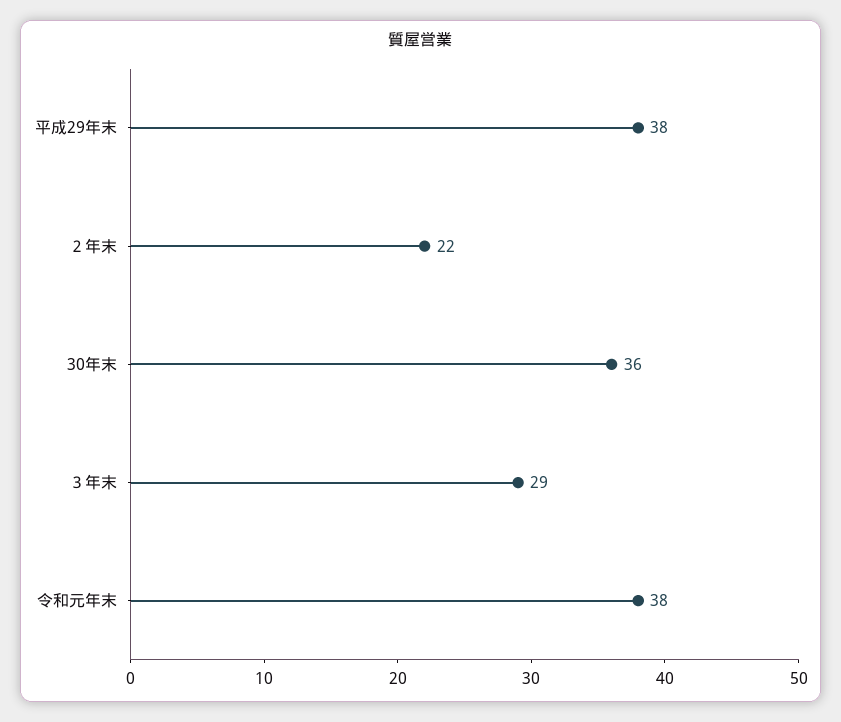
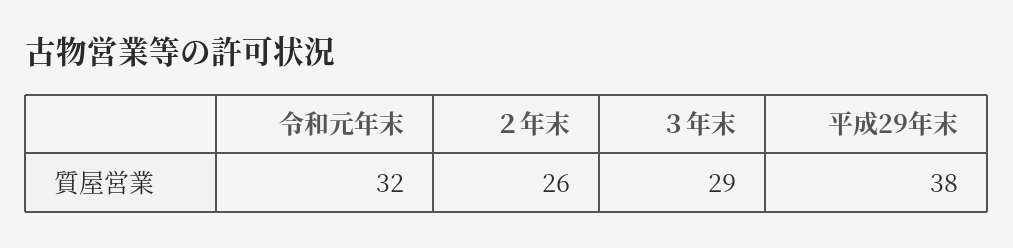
２年末: 22 -> 26
30年末: 36 -> none
令和元年末: 38 -> 32

